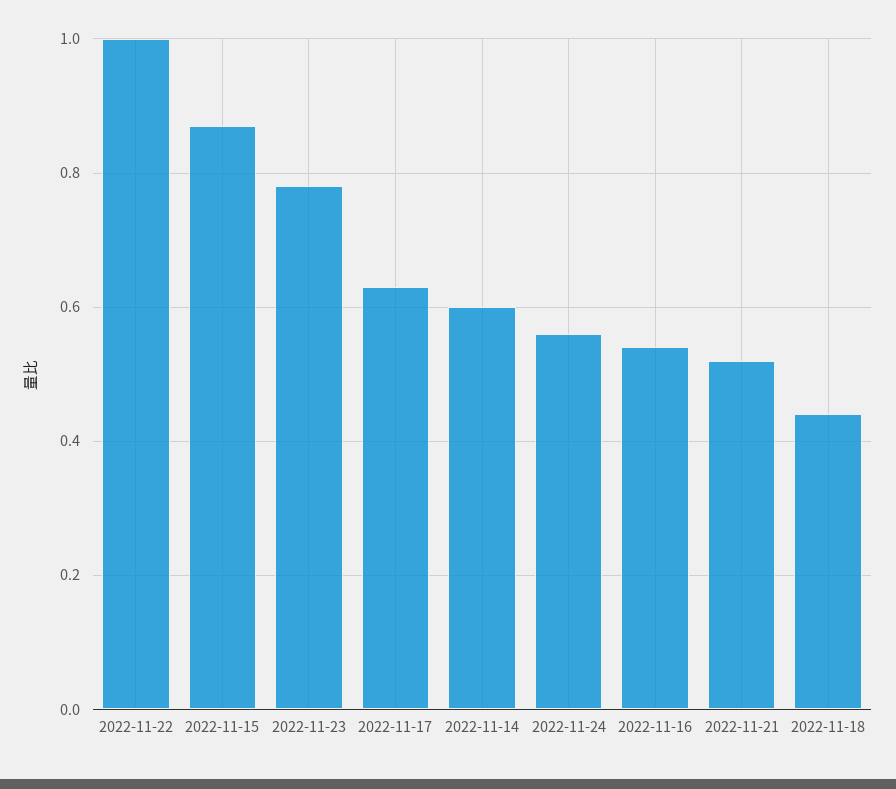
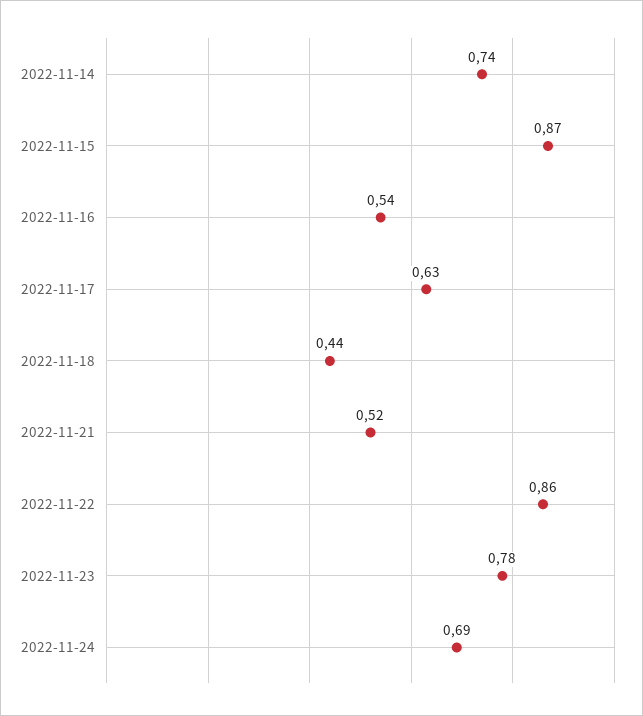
2022-11-22: 1 -> 0.86
2022-11-14: 0.6 -> 0.74
2022-11-24: 0.55 -> 0.69

